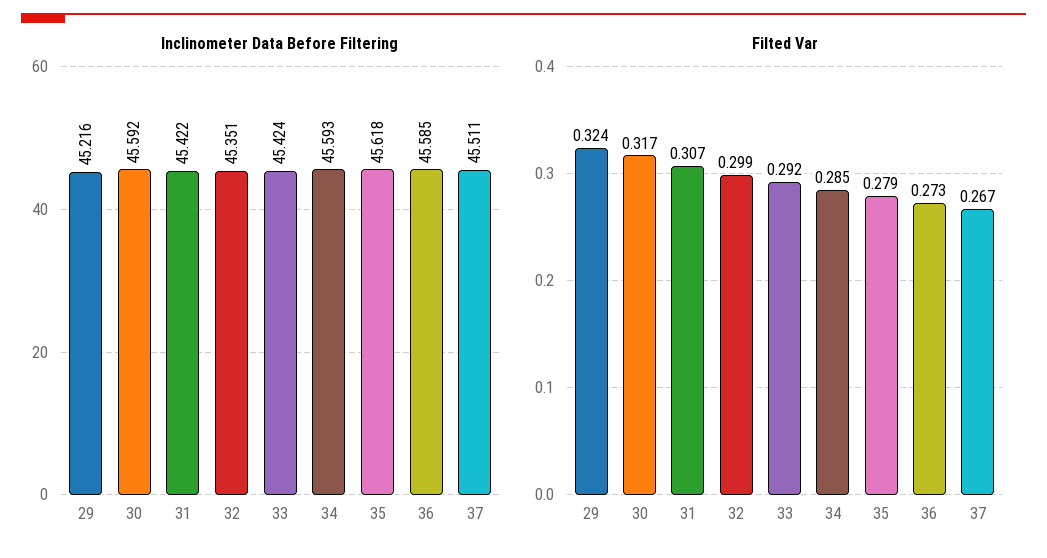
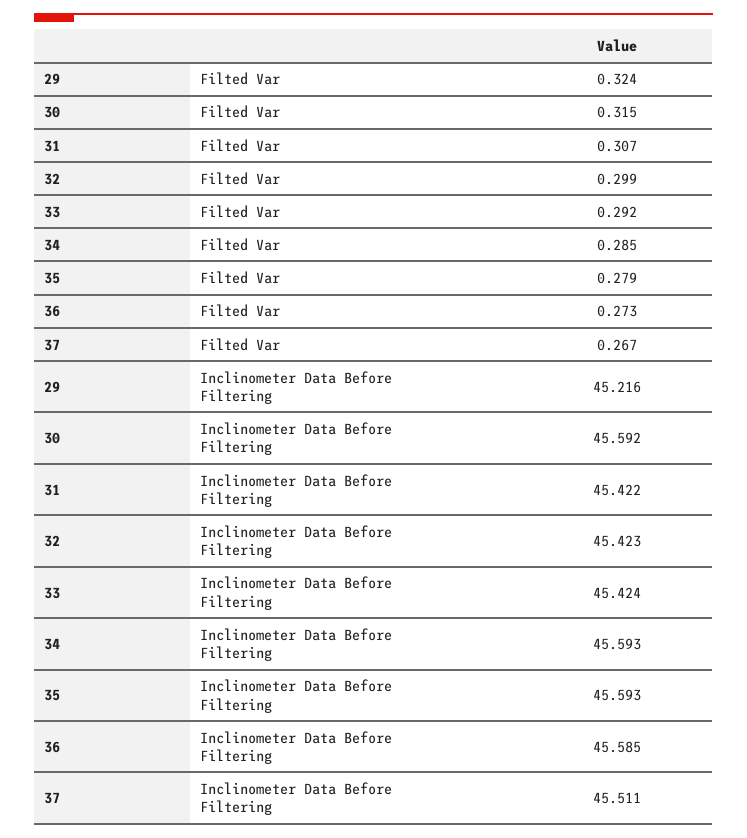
Inclinometer Data Before Filtering, 32: 45.351 -> 45.423
Inclinometer Data Before Filtering, 35: 45.618 -> 45.593
Filted Var, 30: 0.317 -> 0.315

